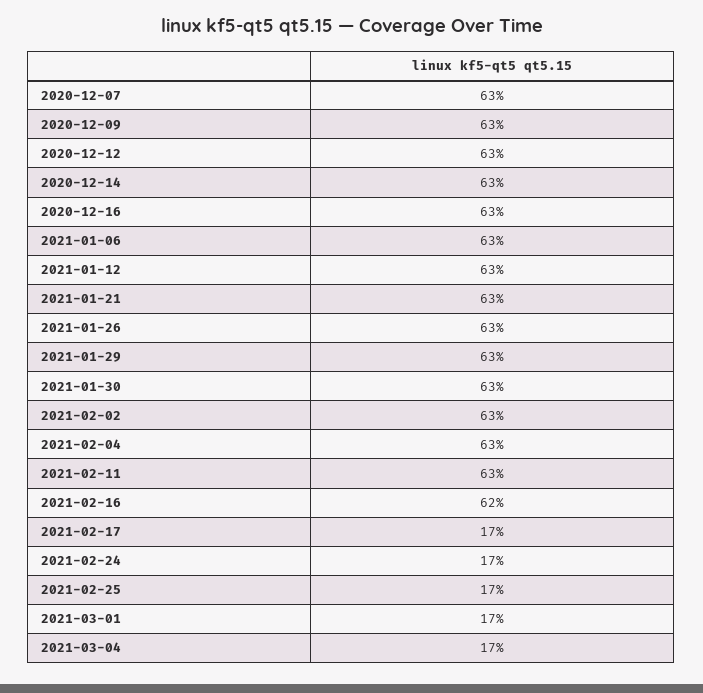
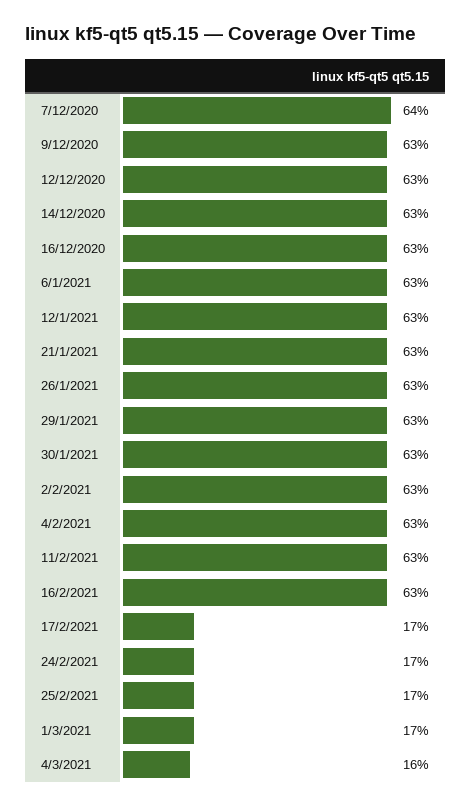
2020-12-07: 63 -> 64
2021-02-16: 62 -> 63
2021-03-04: 17 -> 16

